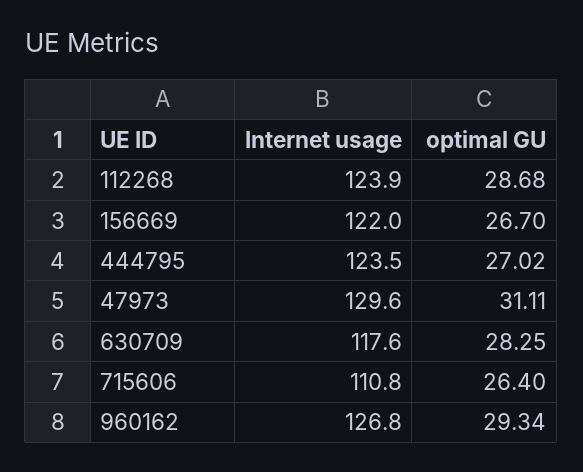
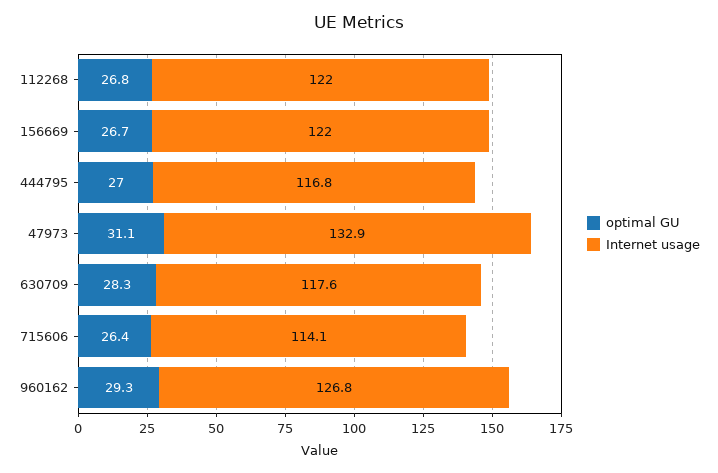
Internet usage, 112268: 123.9 -> 122
optimal GU, 112268: 28.68 -> 26.8
Internet usage, 444795: 123.5 -> 116.8
Internet usage, 47973: 129.6 -> 132.9
Internet usage, 715606: 110.8 -> 114.1

